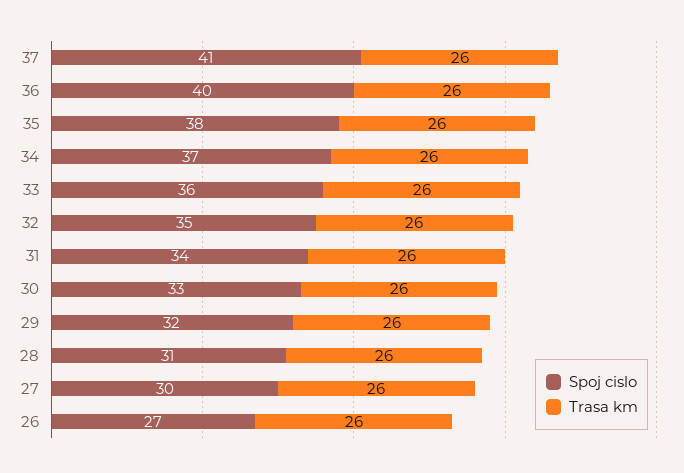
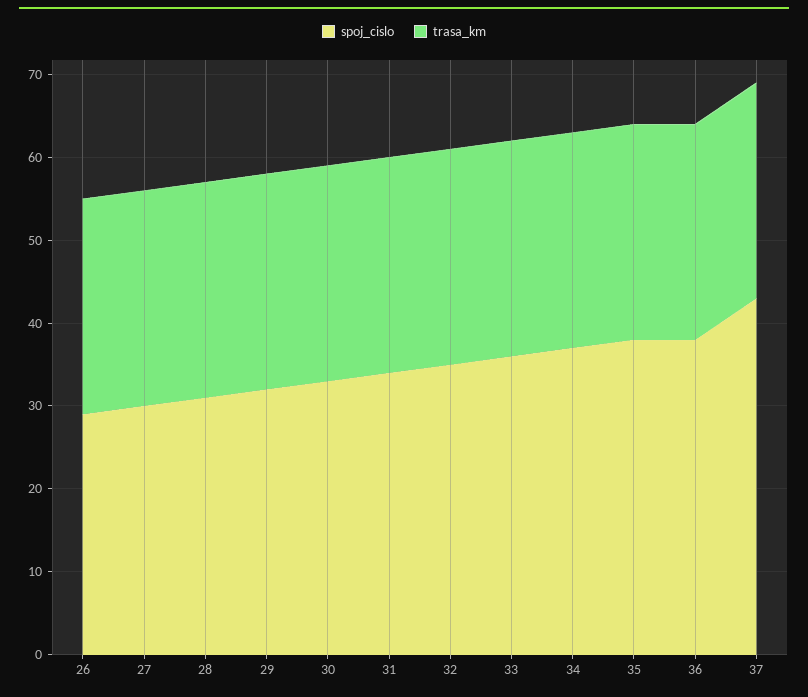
Spoj cislo, 37: 41 -> 43
Spoj cislo, 36: 40 -> 38
Spoj cislo, 26: 27 -> 29

